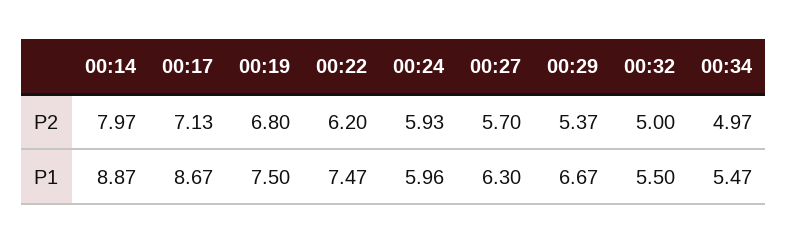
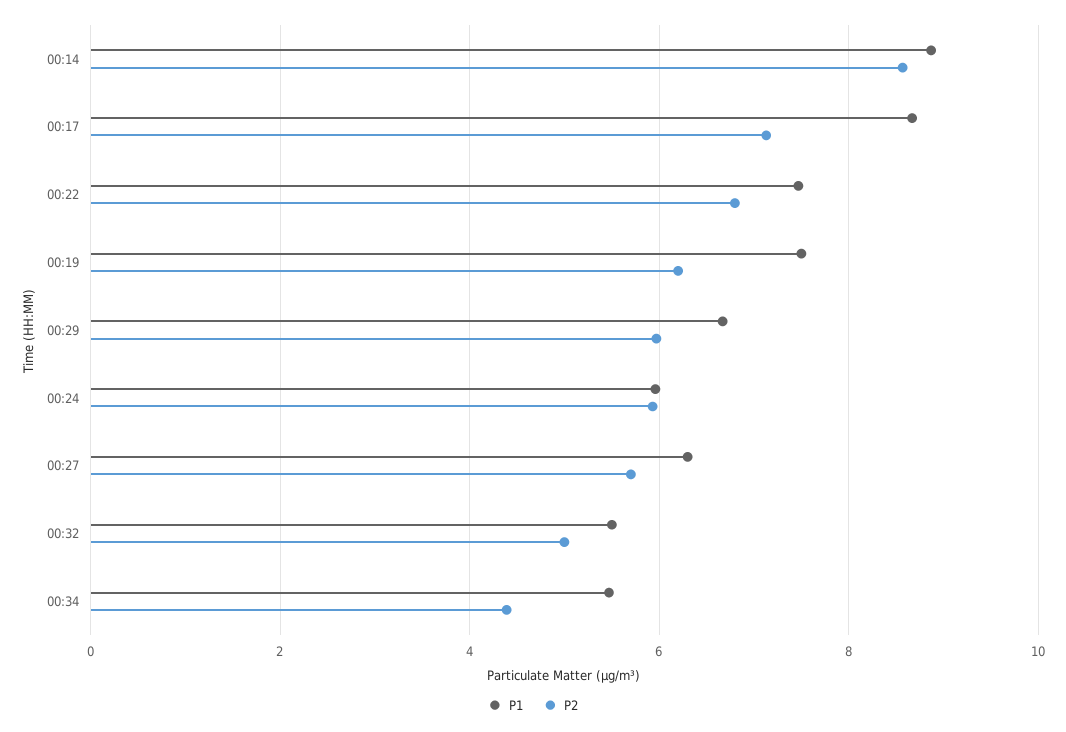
P2, 00:14: 7.97 -> 8.6
P2, 00:19: 6.8 -> 6.2
P2, 00:22: 6.2 -> 6.8
P2, 00:29: 5.37 -> 6
P2, 00:34: 4.97 -> 4.4

